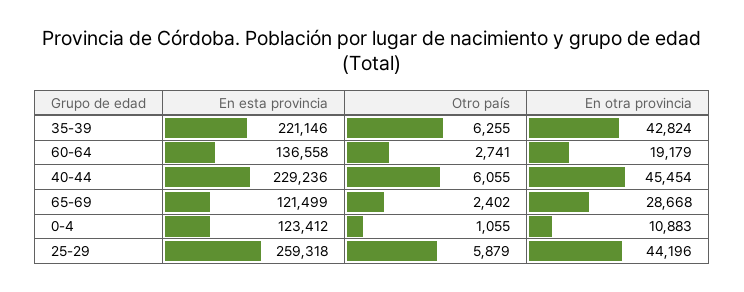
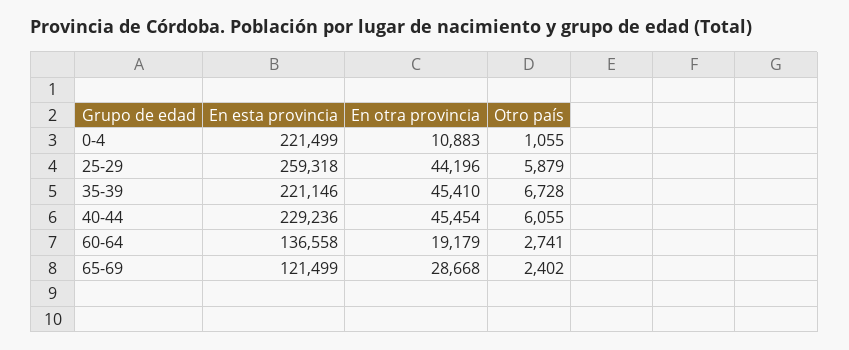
Otro país, 35-39: 6255 -> 6728
En otra provincia, 35-39: 42824 -> 45410
En esta provincia, 0-4: 123412 -> 221499

